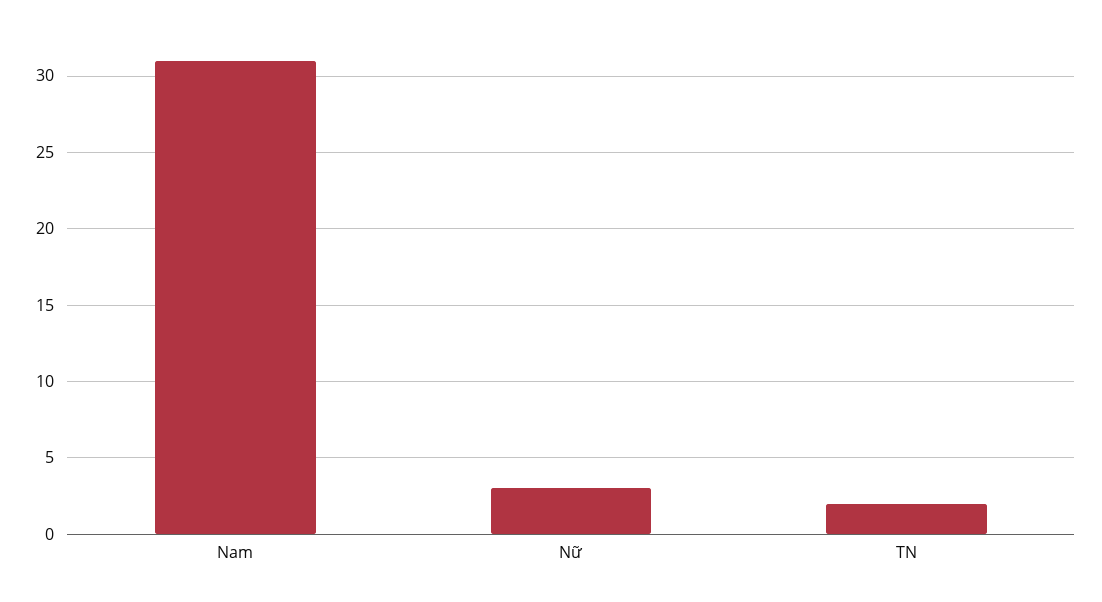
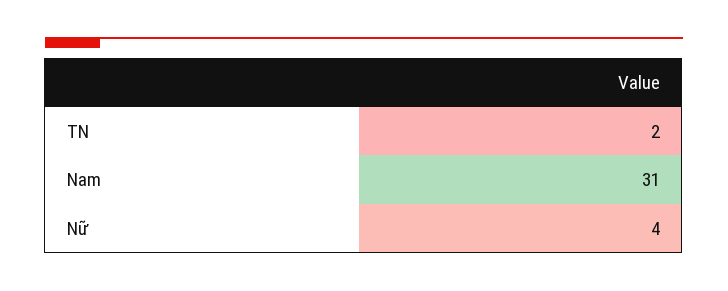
Nữ: 3 -> 4

